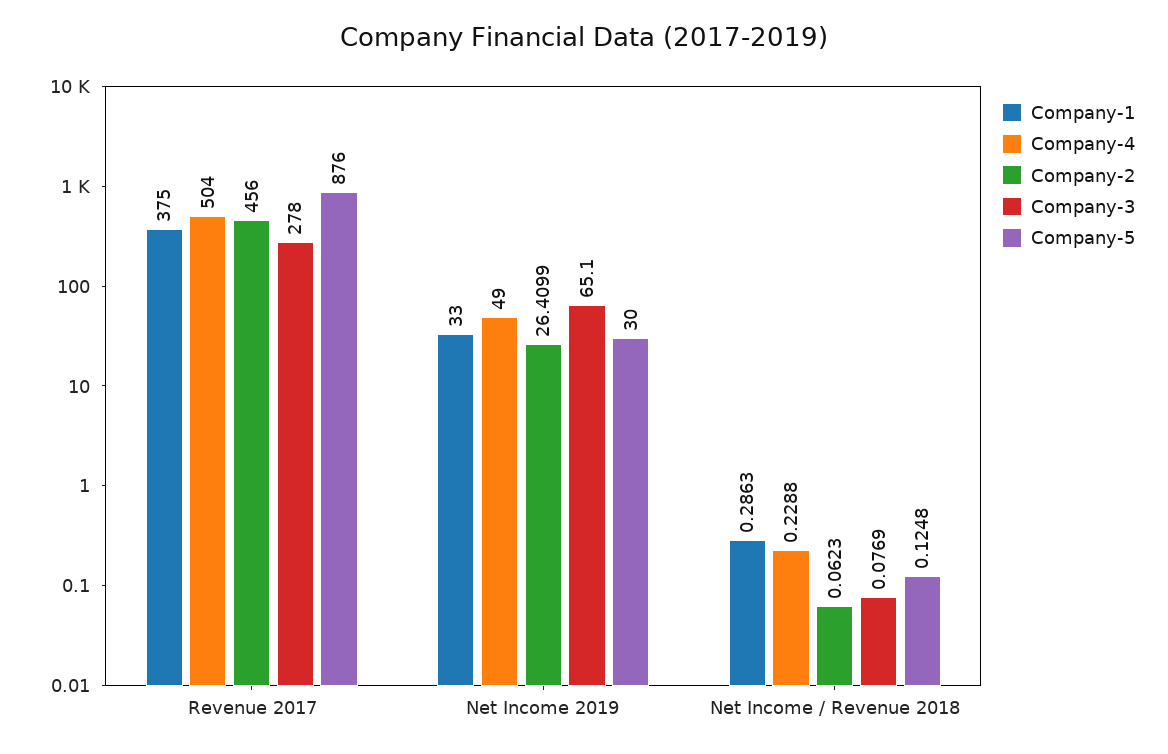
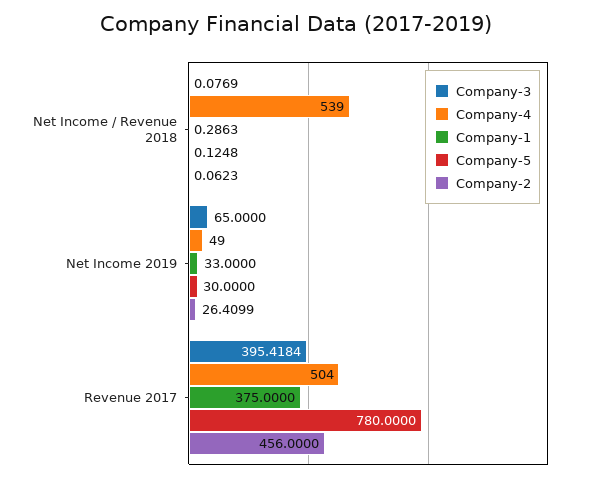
Company-3, Revenue 2017: 278 -> 395.4184
Company-5, Revenue 2017: 876 -> 780
Company-3, Net Income 2019: 65.1 -> 65
Company-4, Net Income / Revenue 2018: 0.2288 -> 539

